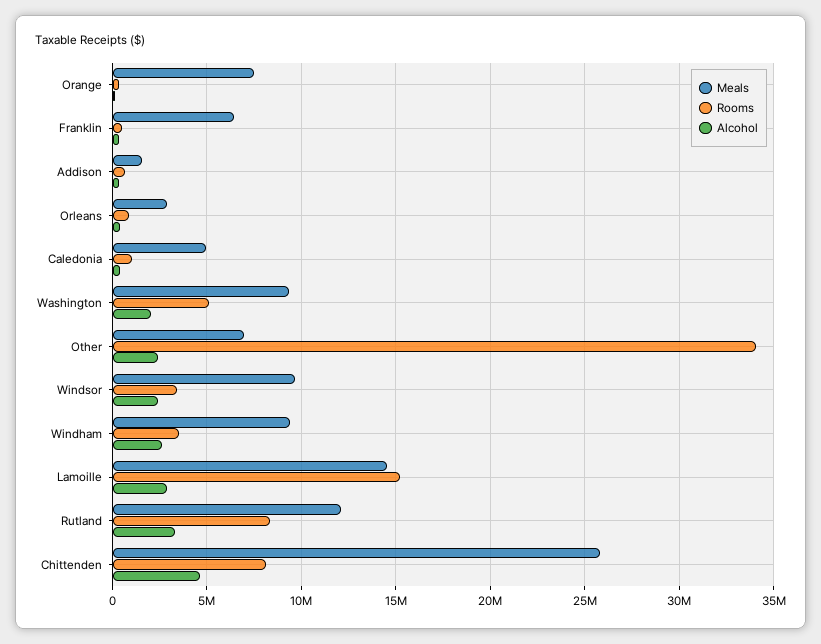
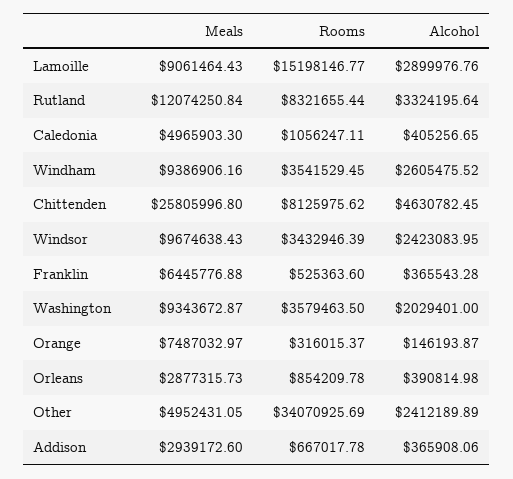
Meals, Addison: 1500000 -> 2939172.6
Rooms, Washington: 5000000 -> 3579463.5
Meals, Other: 7000000 -> 4952431.05
Meals, Lamoille: 14500000 -> 9061464.43

